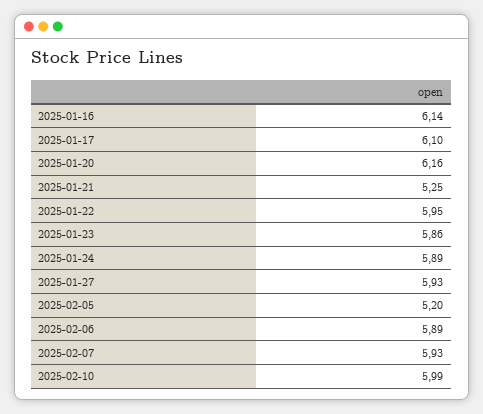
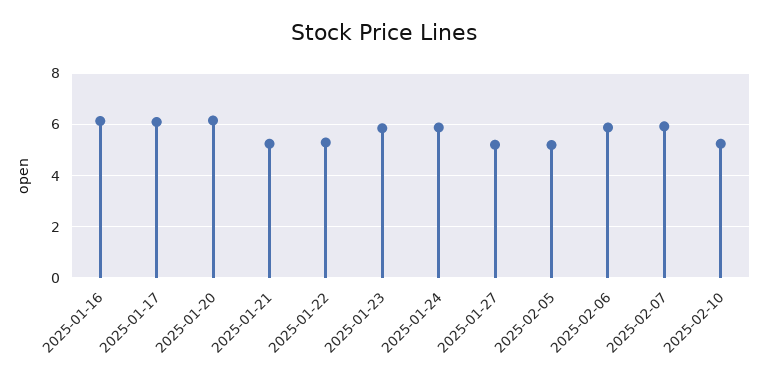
2025-01-22: 5.95 -> 5.25
2025-01-27: 5.93 -> 5.25
2025-02-10: 5.99 -> 5.25

